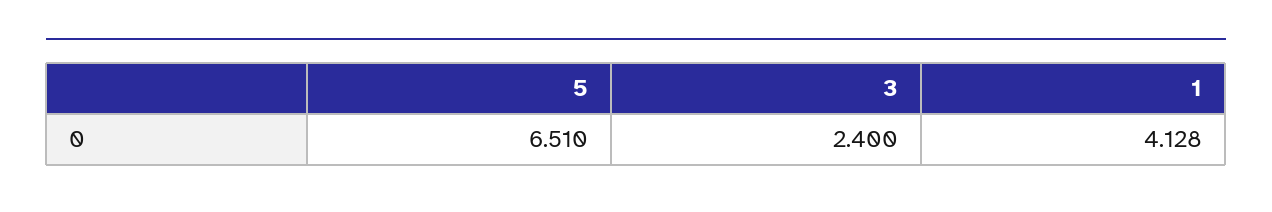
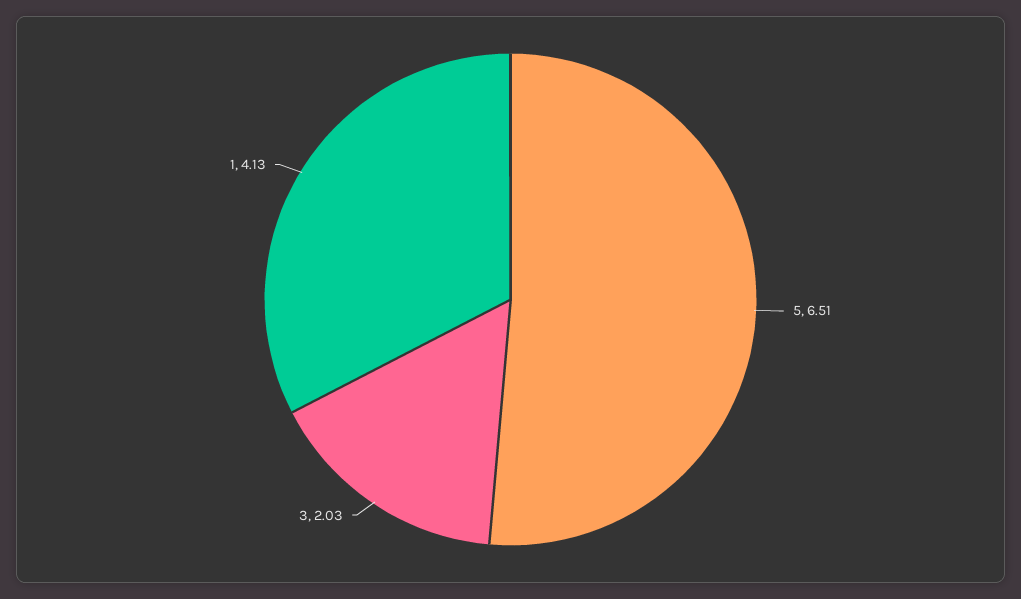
3: 2.4 -> 2.03

